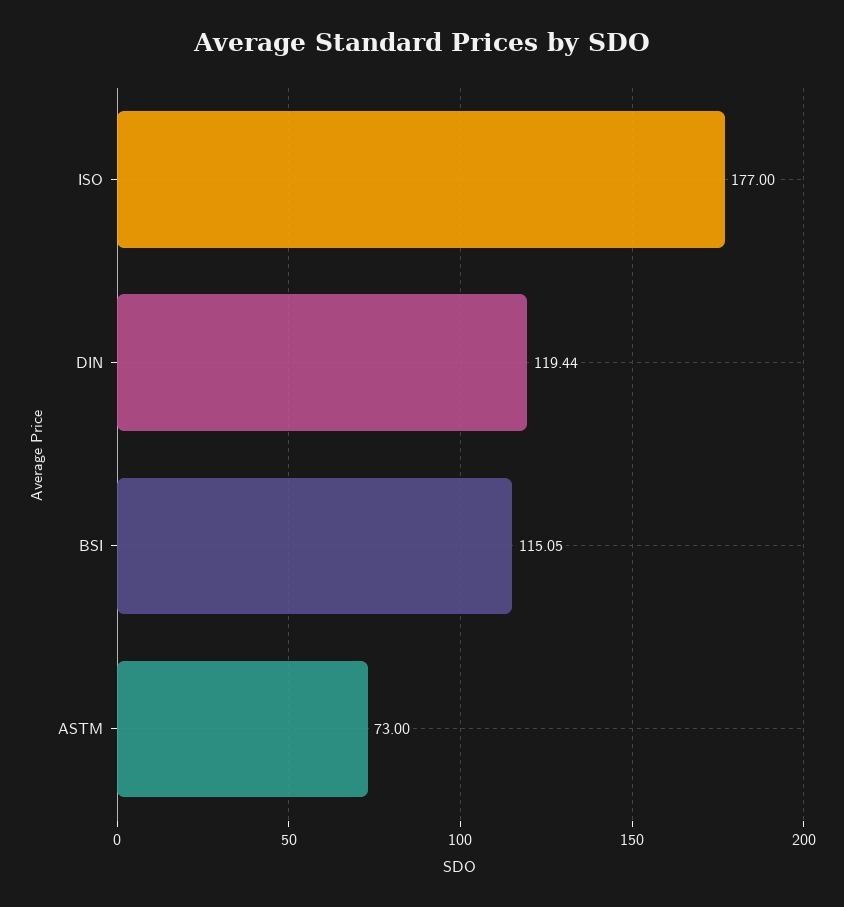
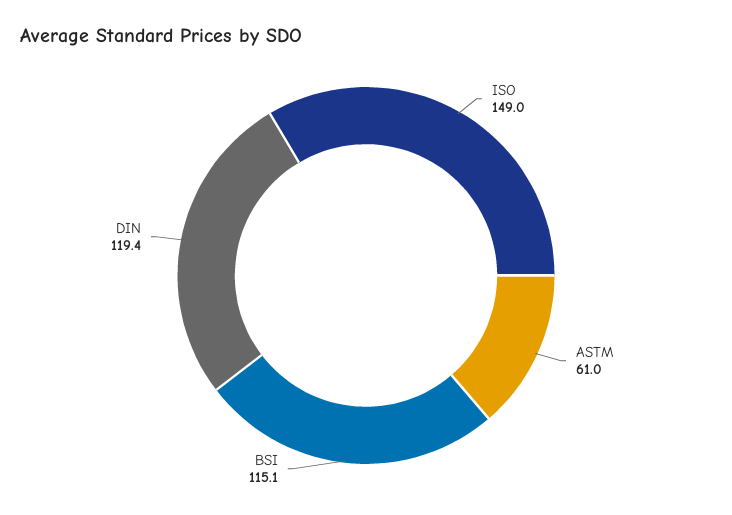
ISO: 177 -> 149
ASTM: 73 -> 61

